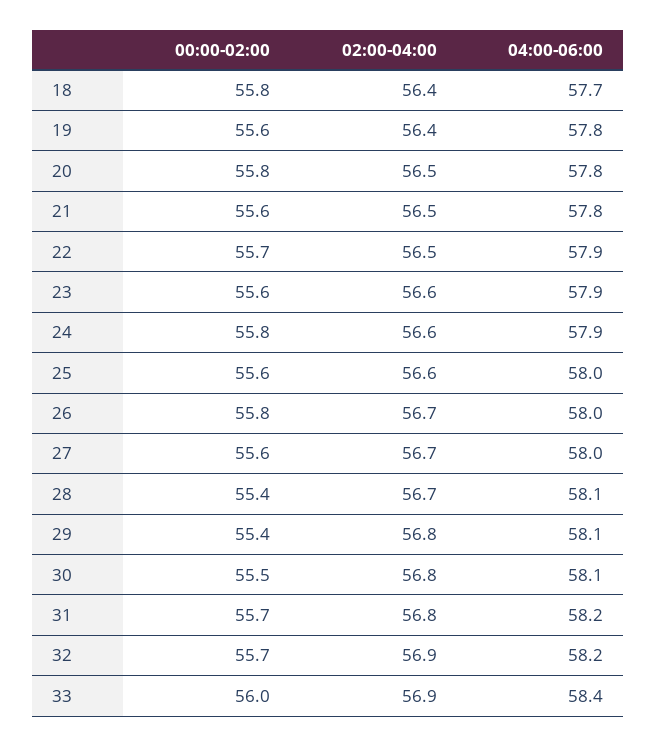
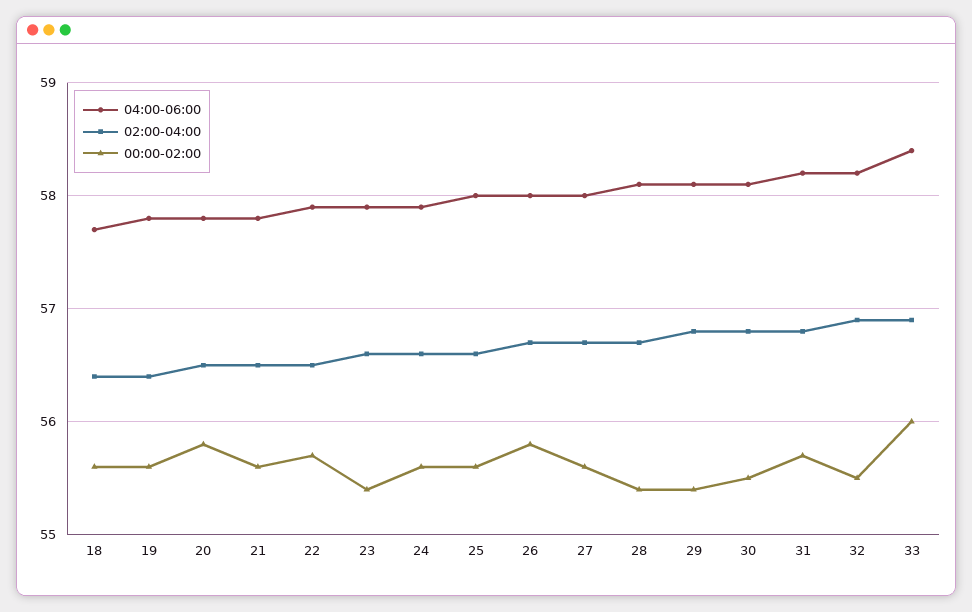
00:00-02:00, 18: 55.8 -> 55.6
00:00-02:00, 23: 55.6 -> 55.4
00:00-02:00, 24: 55.8 -> 55.6
00:00-02:00, 32: 55.7 -> 55.5

